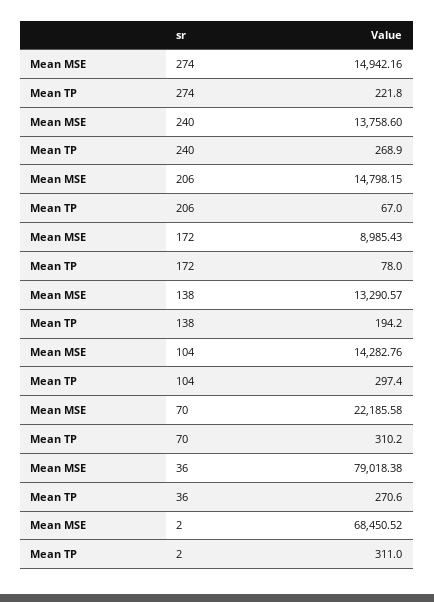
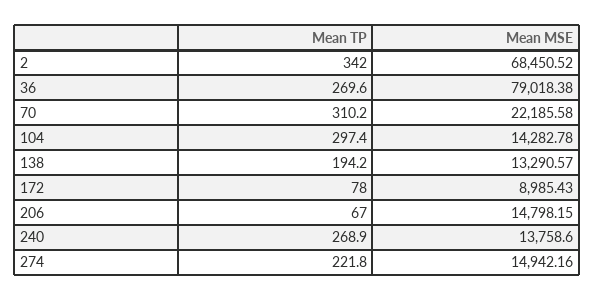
Mean MSE, 104: 14282.76 -> 14282.78
Mean TP, 36: 270.6 -> 269.6
Mean TP, 2: 311 -> 342

